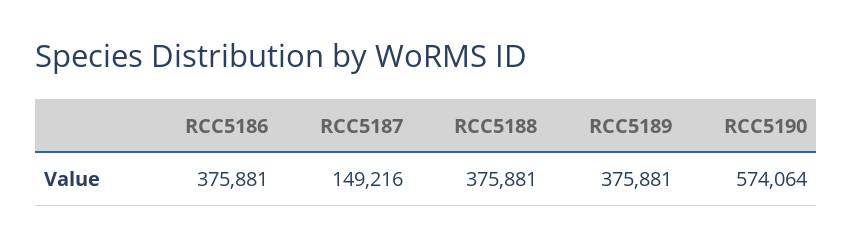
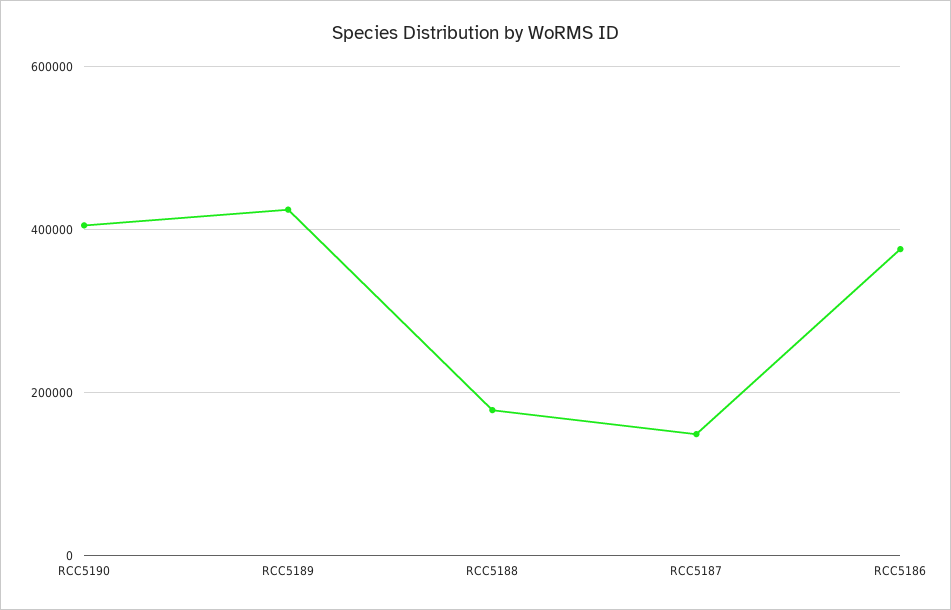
RCC5188: 375881 -> 180000
RCC5189: 375881 -> 420000
RCC5190: 574064 -> 400000

